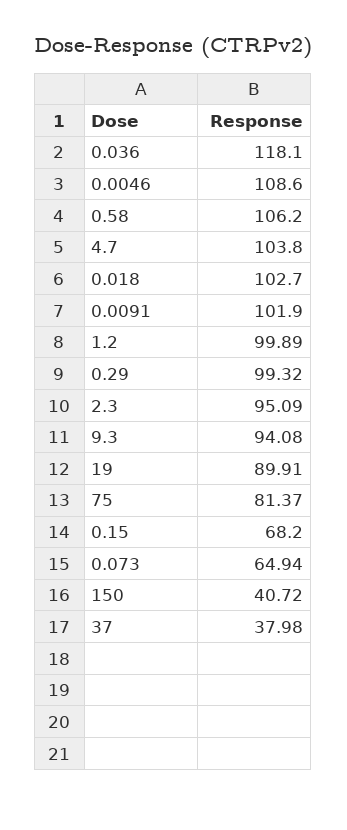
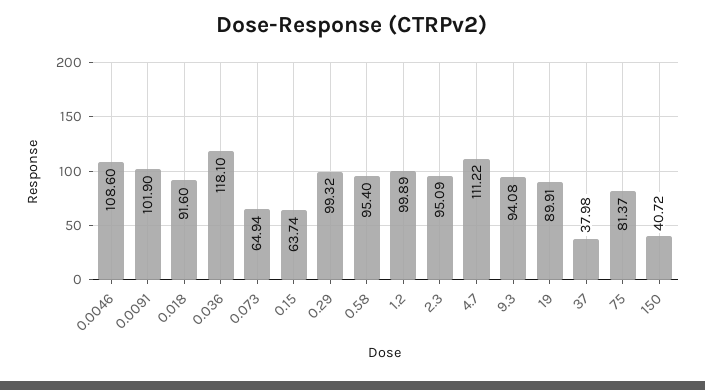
0.58: 106.2 -> 95.4
4.7: 103.8 -> 111.22
0.018: 102.7 -> 91.6
0.15: 68.2 -> 63.74

